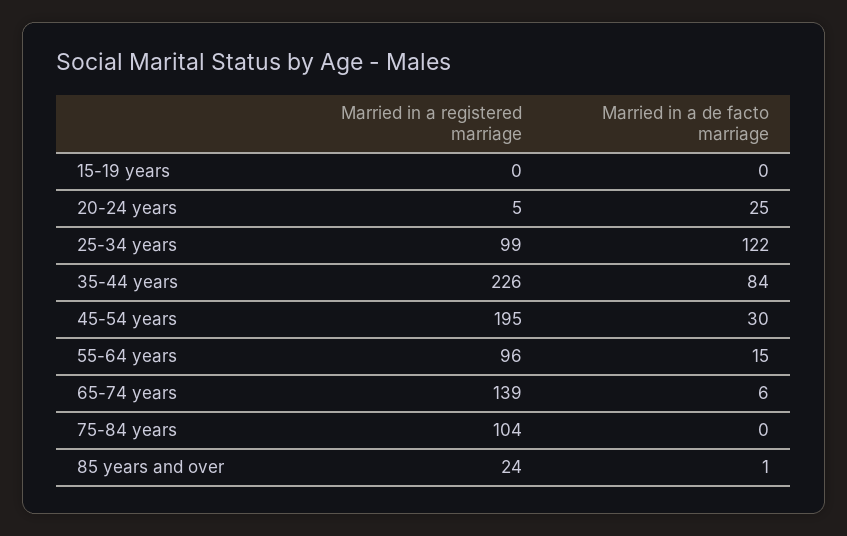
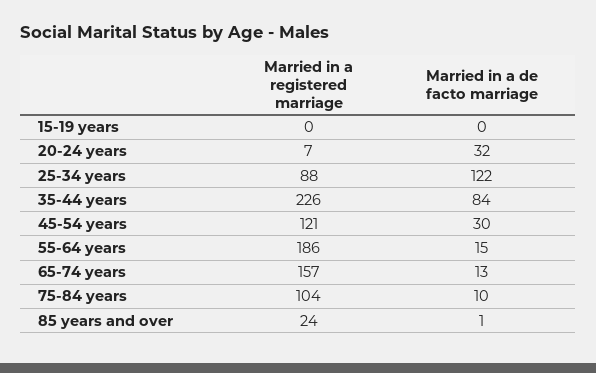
Married in a registered marriage, 20-24 years: 5 -> 7
Married in a de facto marriage, 20-24 years: 25 -> 32
Married in a registered marriage, 25-34 years: 99 -> 88
Married in a registered marriage, 45-54 years: 195 -> 121
Married in a registered marriage, 55-64 years: 96 -> 186
Married in a registered marriage, 65-74 years: 139 -> 157
Married in a de facto marriage, 65-74 years: 6 -> 13
Married in a de facto marriage, 75-84 years: 0 -> 10

